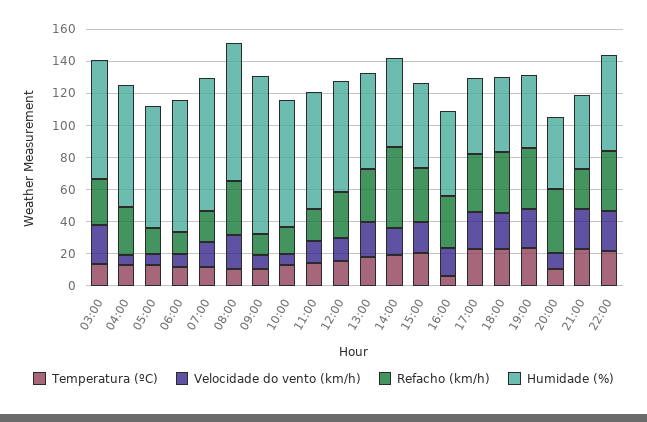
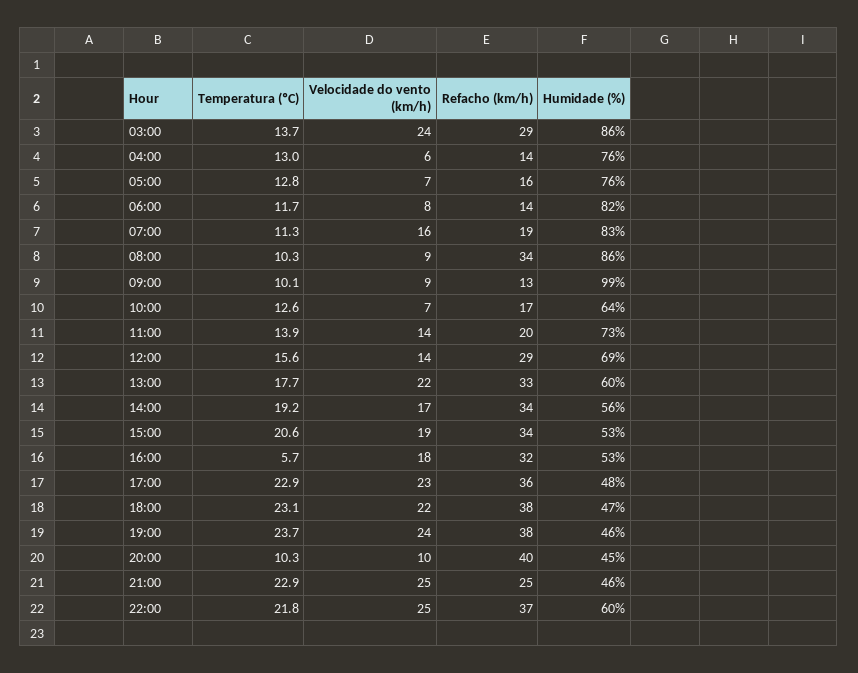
Humidade (%), 03:00: 75 -> 86
Refacho (km/h), 04:00: 30 -> 14
Velocidade do vento (km/h), 08:00: 20 -> 9
Humidade (%), 10:00: 80 -> 64
Refacho (km/h), 14:00: 50 -> 34

